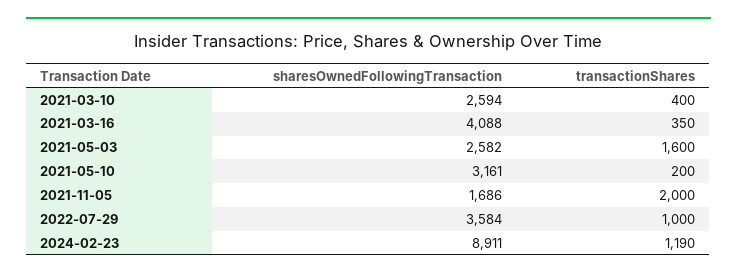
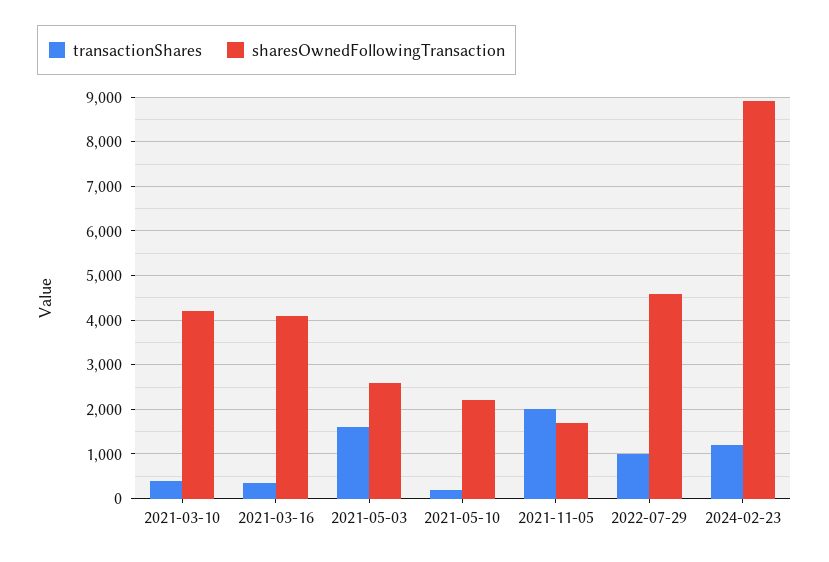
sharesOwnedFollowingTransaction, 2021-03-10: 2594 -> 4200
sharesOwnedFollowingTransaction, 2021-05-10: 3161 -> 2200
sharesOwnedFollowingTransaction, 2022-07-29: 3584 -> 4600

